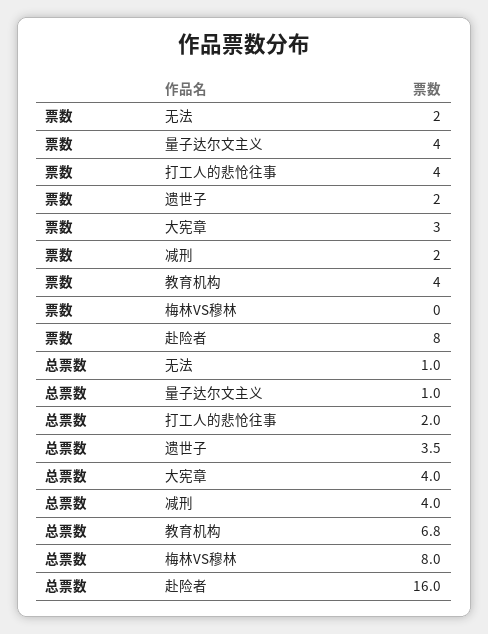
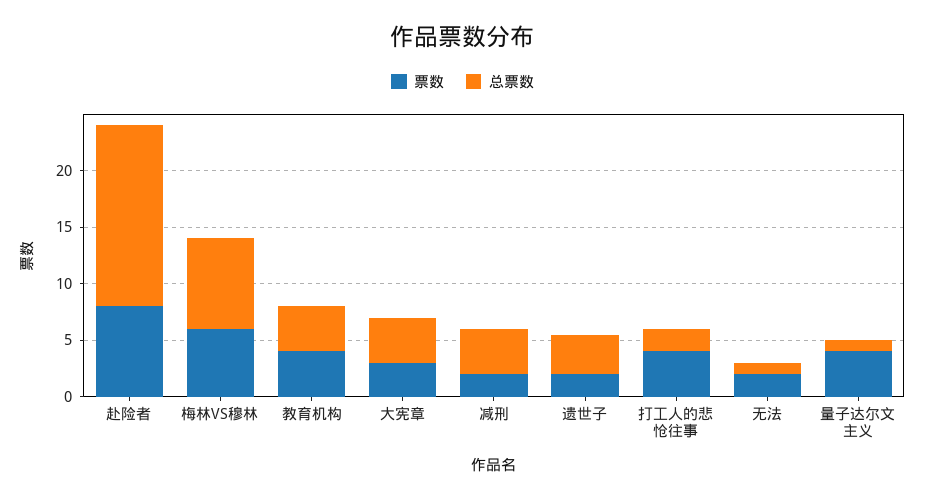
票数, 梅林VS穆林: 0 -> 6
总票数, 教育机构: 6.8 -> 4

